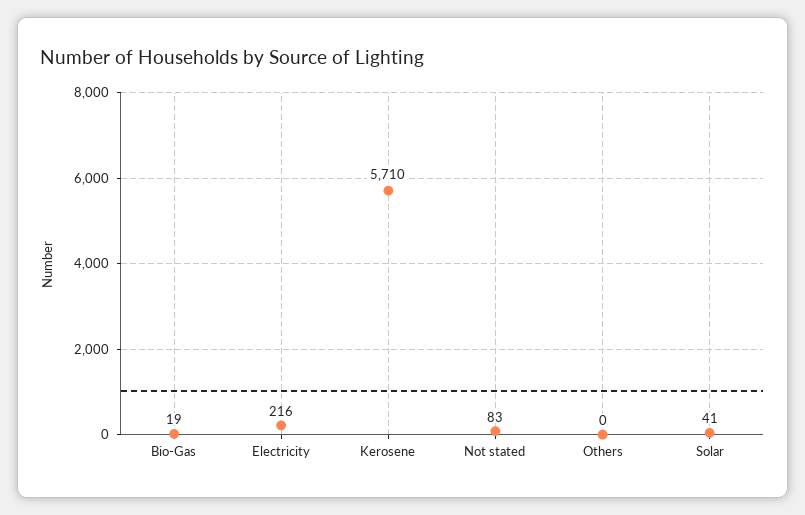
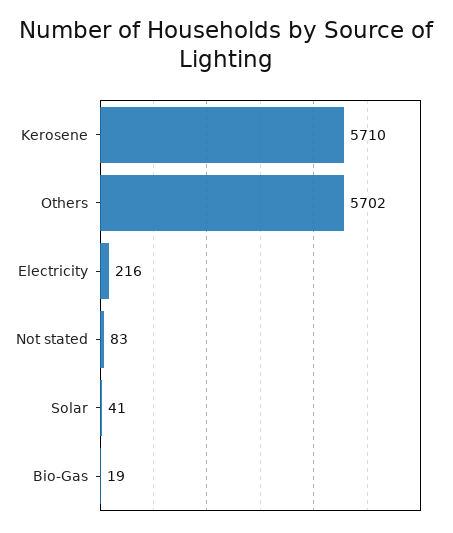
Others: 0 -> 5702

